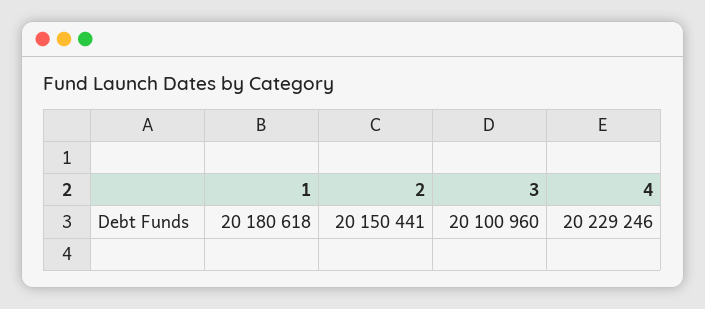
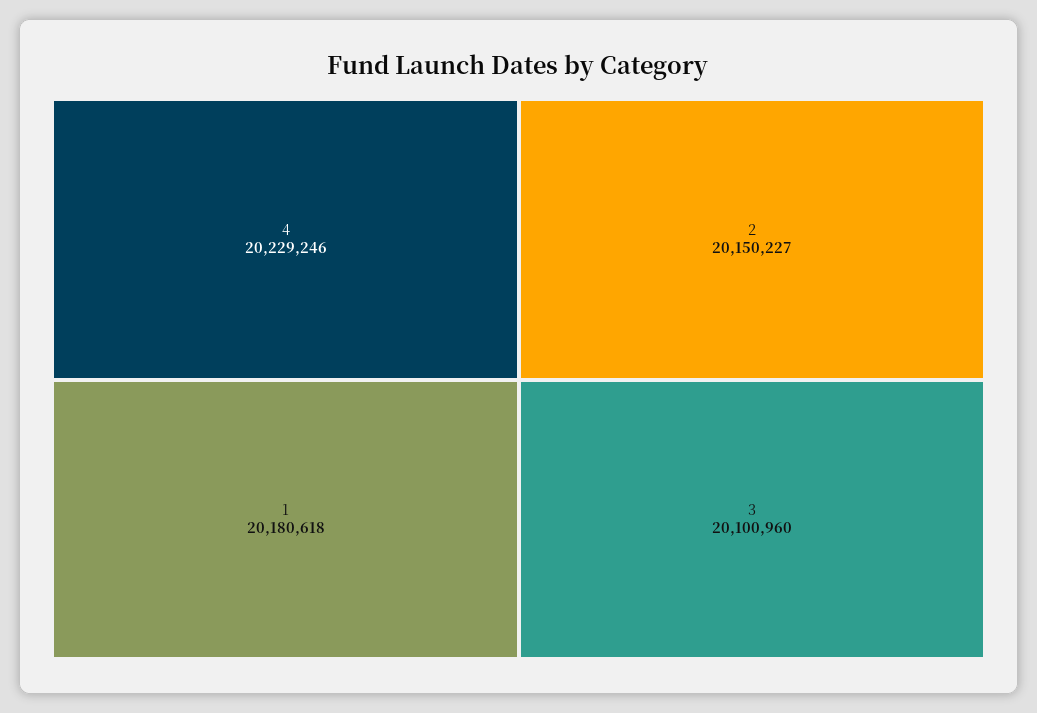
2: 20150441 -> 20150227

